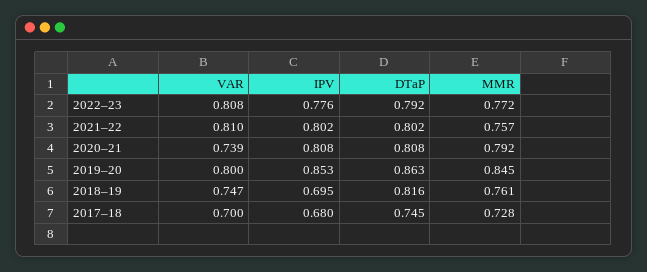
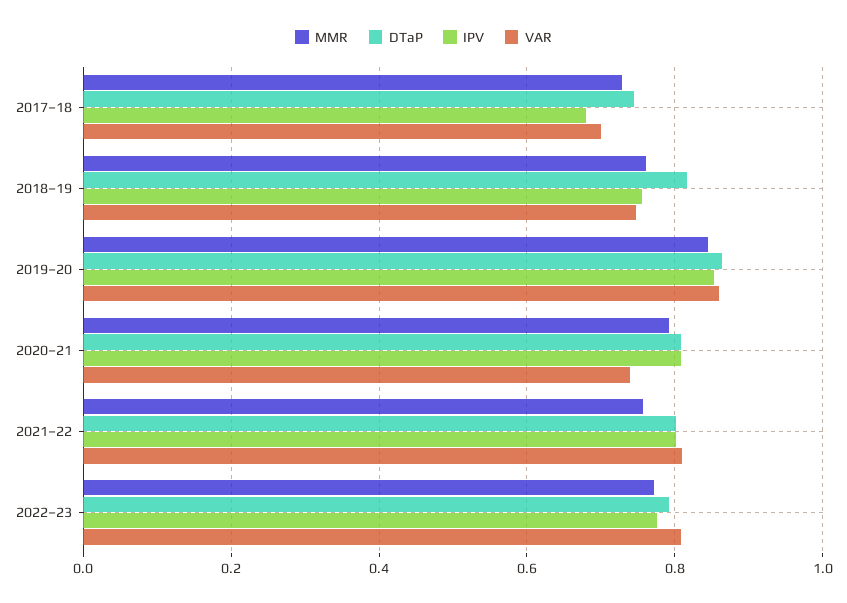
VAR, 2019–20: 0.8 -> 0.86
IPV, 2018–19: 0.695 -> 0.76

